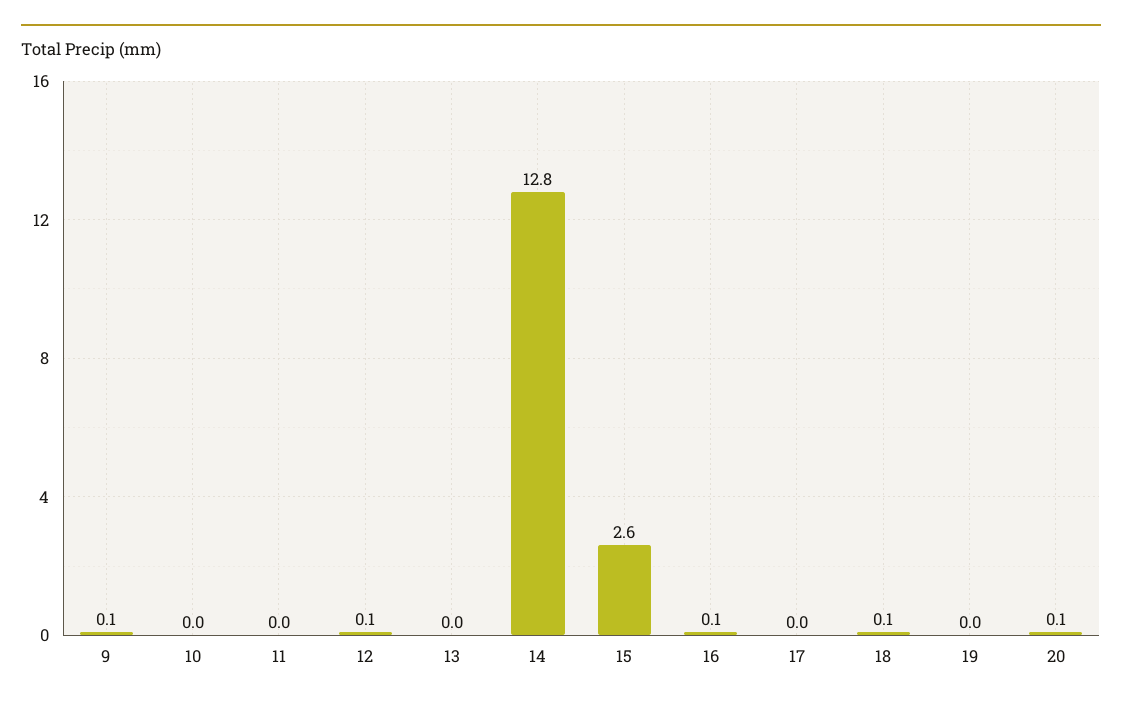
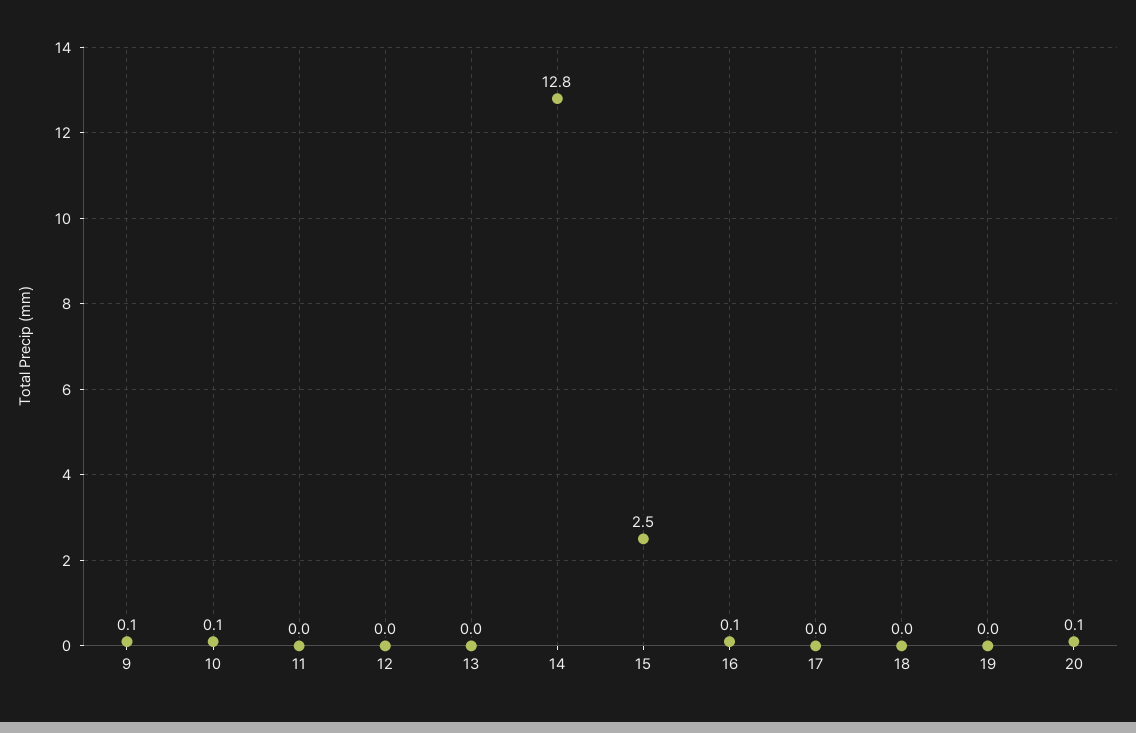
10: 0 -> 0.1
12: 0.1 -> 0
15: 2.6 -> 2.5
18: 0.1 -> 0

